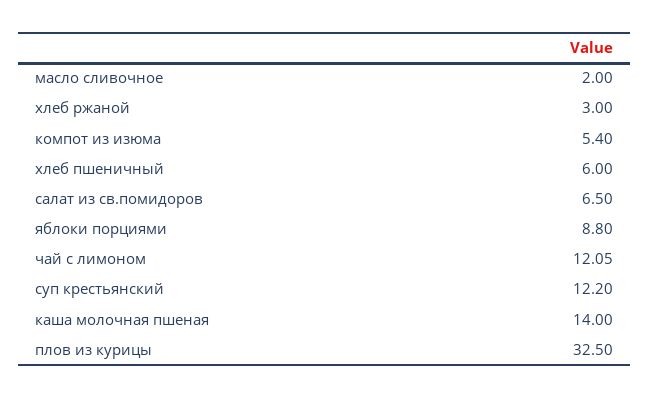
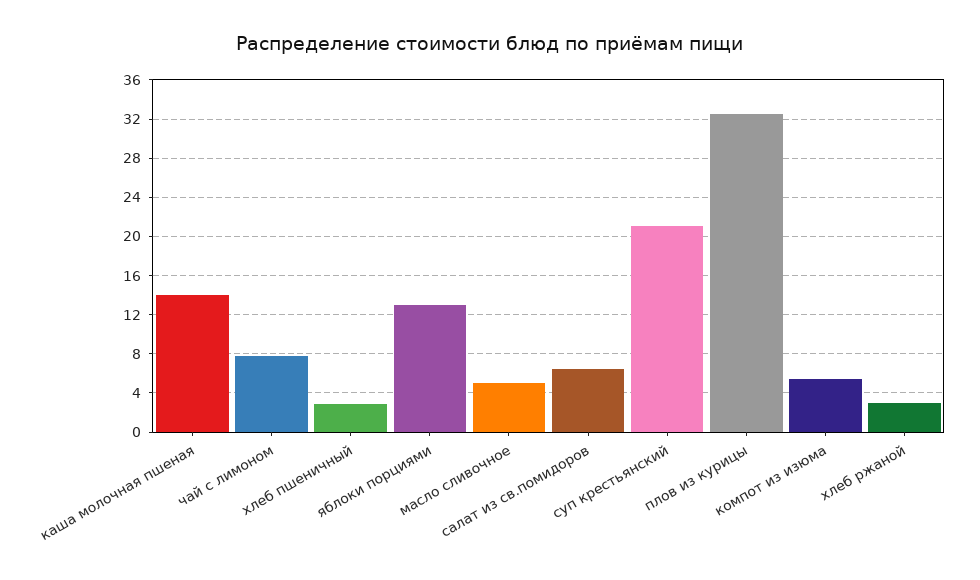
масло сливочное: 2 -> 5
хлеб пшеничный: 6 -> 3
яблоки порциями: 8.8 -> 13
чай с лимоном: 12.05 -> 8
суп крестьянский: 12.2 -> 21

